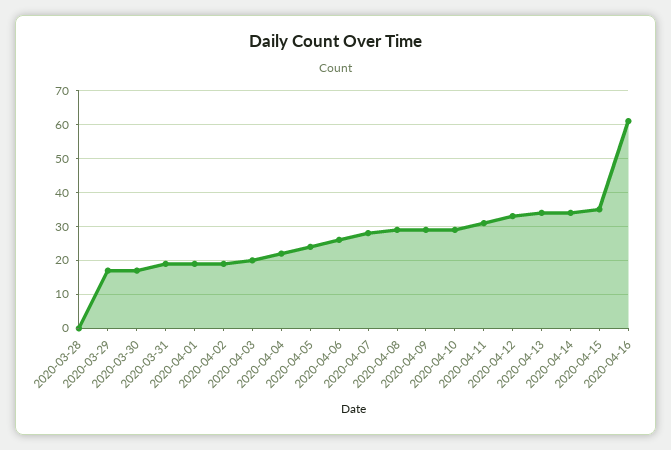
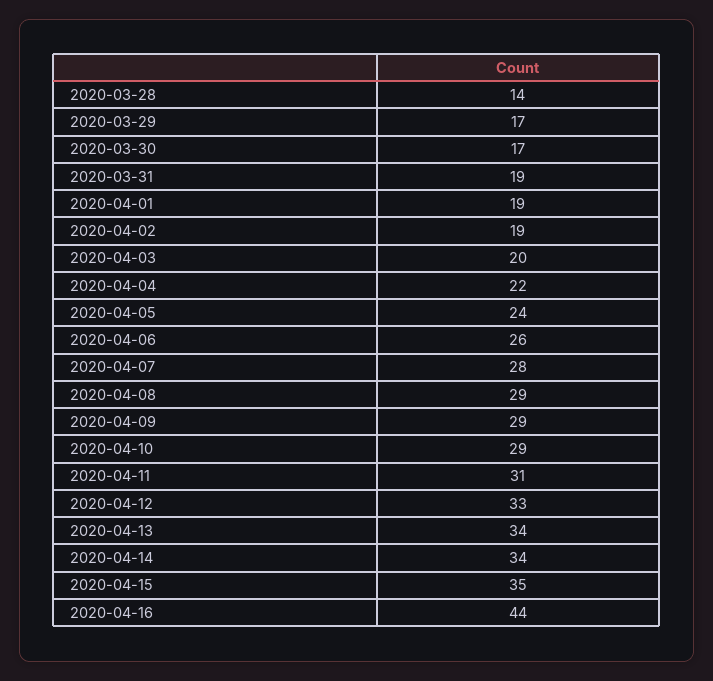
2020-03-28: 0 -> 14
2020-04-16: 60 -> 44

